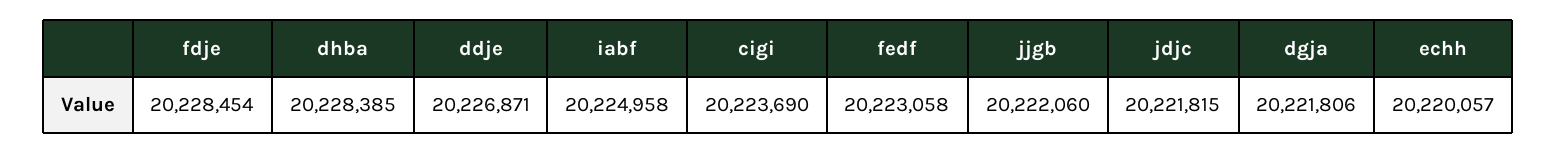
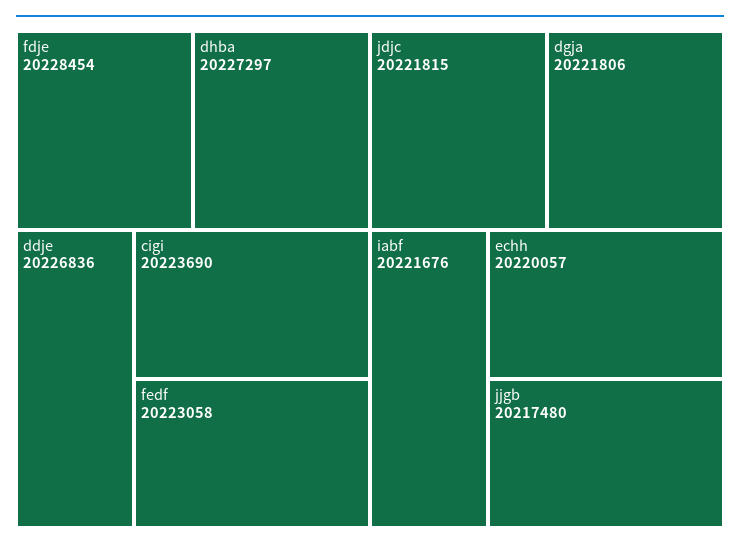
dhba: 20228385 -> 20227297
ddje: 20226871 -> 20226836
iabf: 20224958 -> 20221676
jjgb: 20222060 -> 20217480

